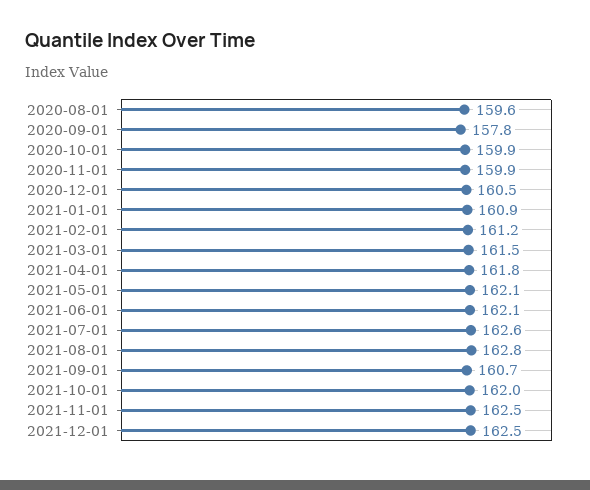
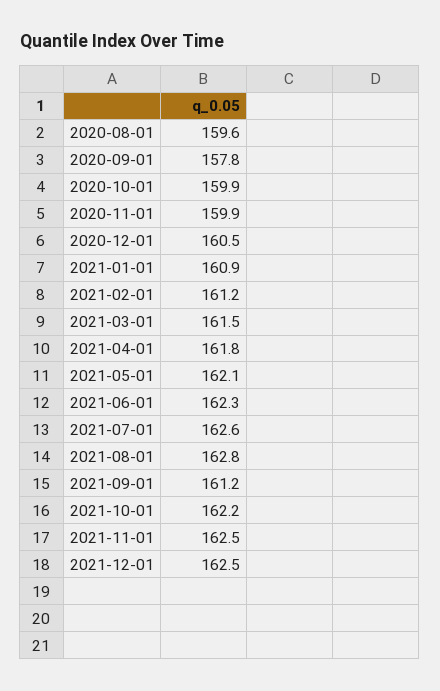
2021-06-01: 162.1 -> 162.3
2021-09-01: 160.7 -> 161.2
2021-10-01: 162 -> 162.2

